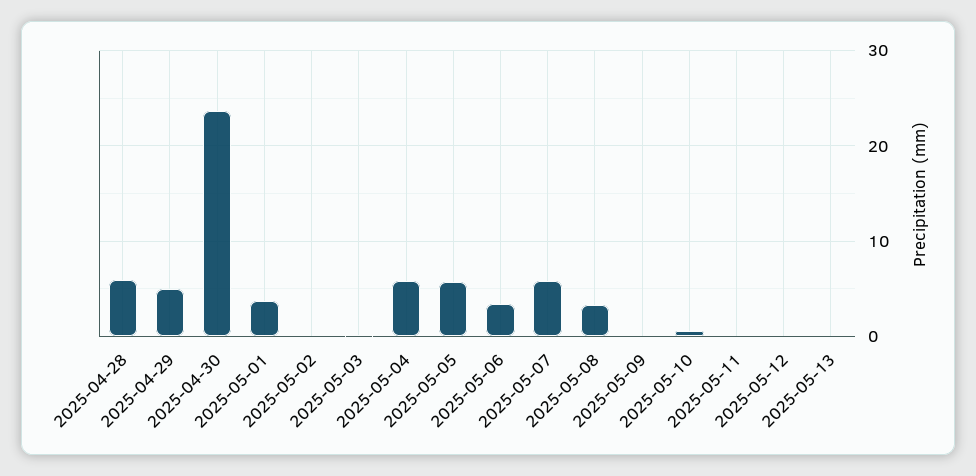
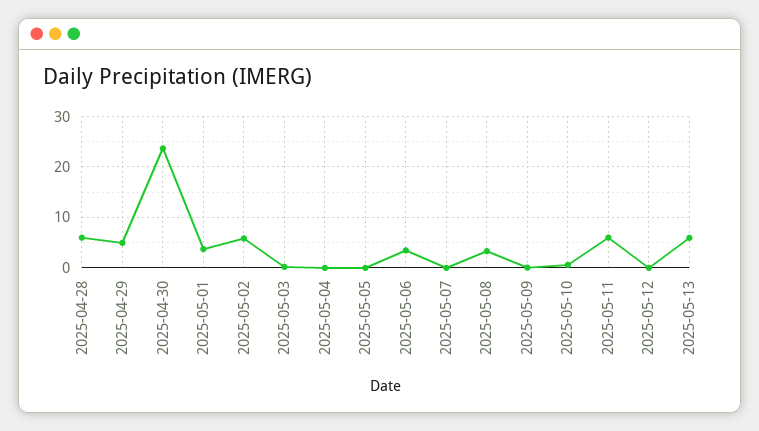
2025-05-02: 0 -> 6
2025-05-04: 6 -> 0
2025-05-05: 6 -> 0
2025-05-07: 6 -> 0
2025-05-11: 0 -> 6
2025-05-13: 0 -> 6

